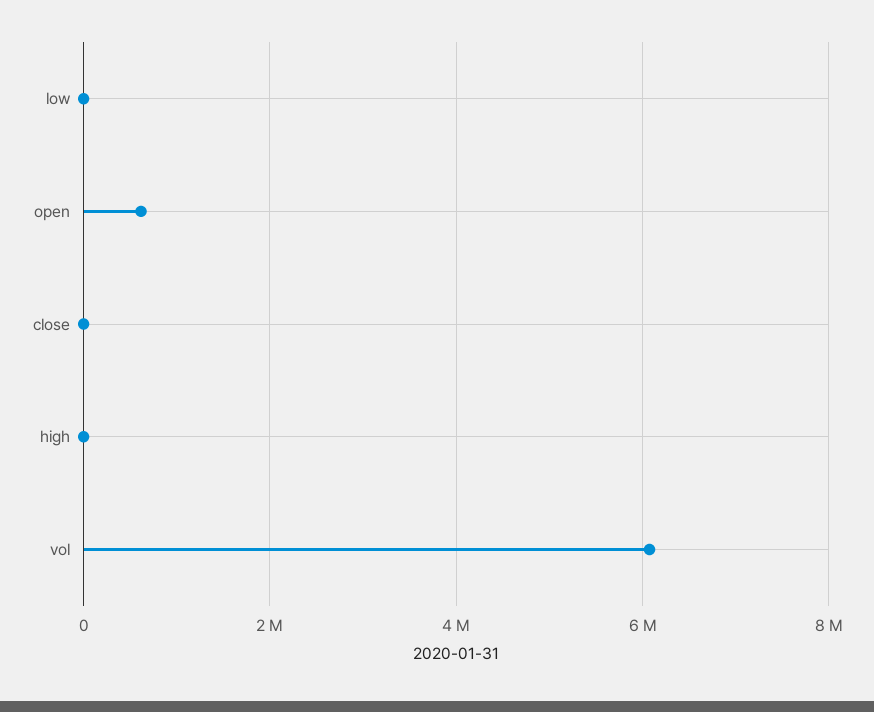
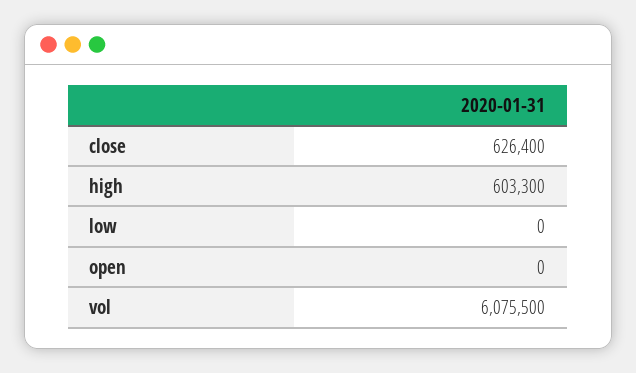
open: 600000 -> 0
close: 0 -> 626400
high: 0 -> 603300

